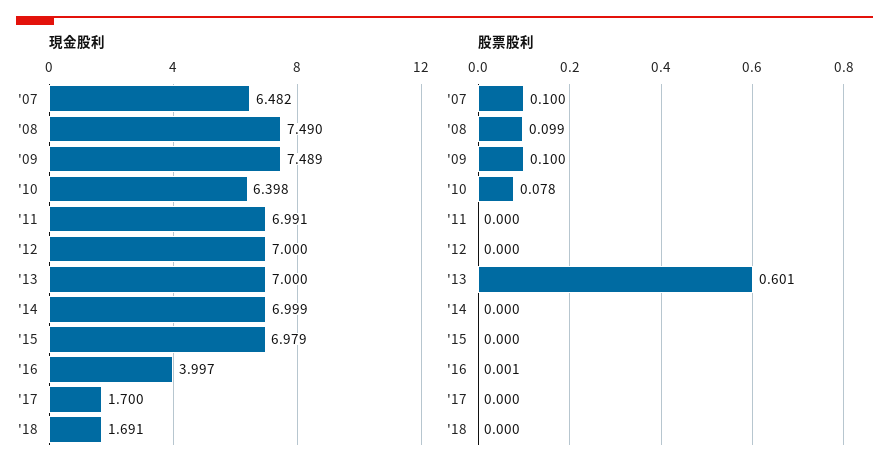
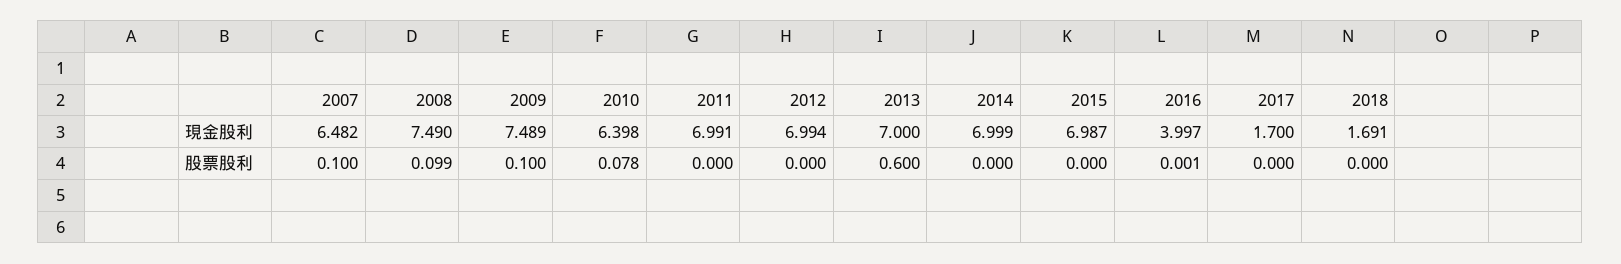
現金股利, '12: 7 -> 6.994
現金股利, '15: 6.979 -> 6.987
股票股利, '13: 0.601 -> 0.6

